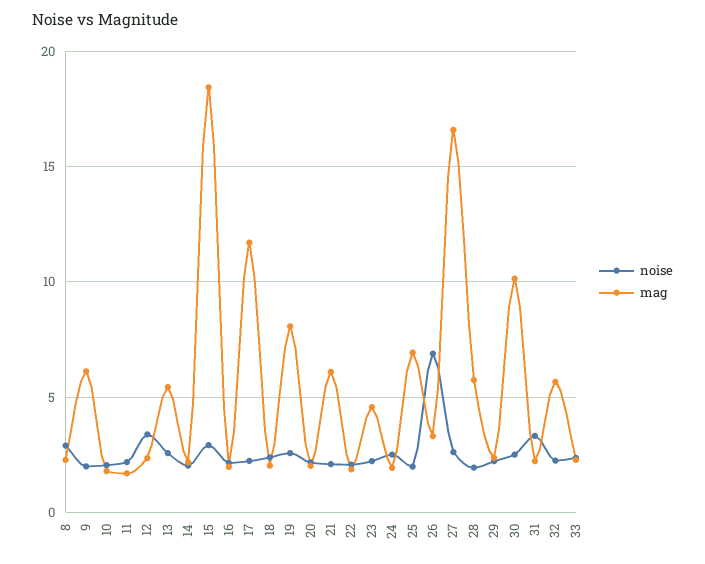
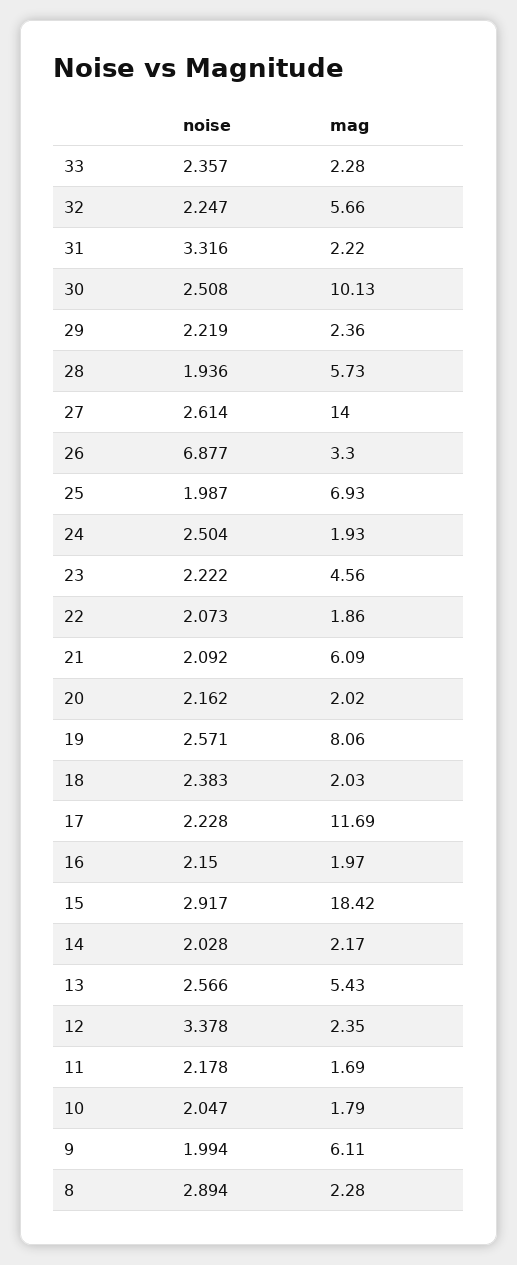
mag, 27: 16.5 -> 14

